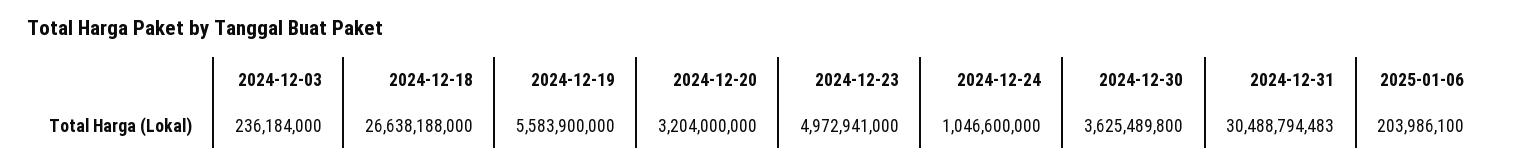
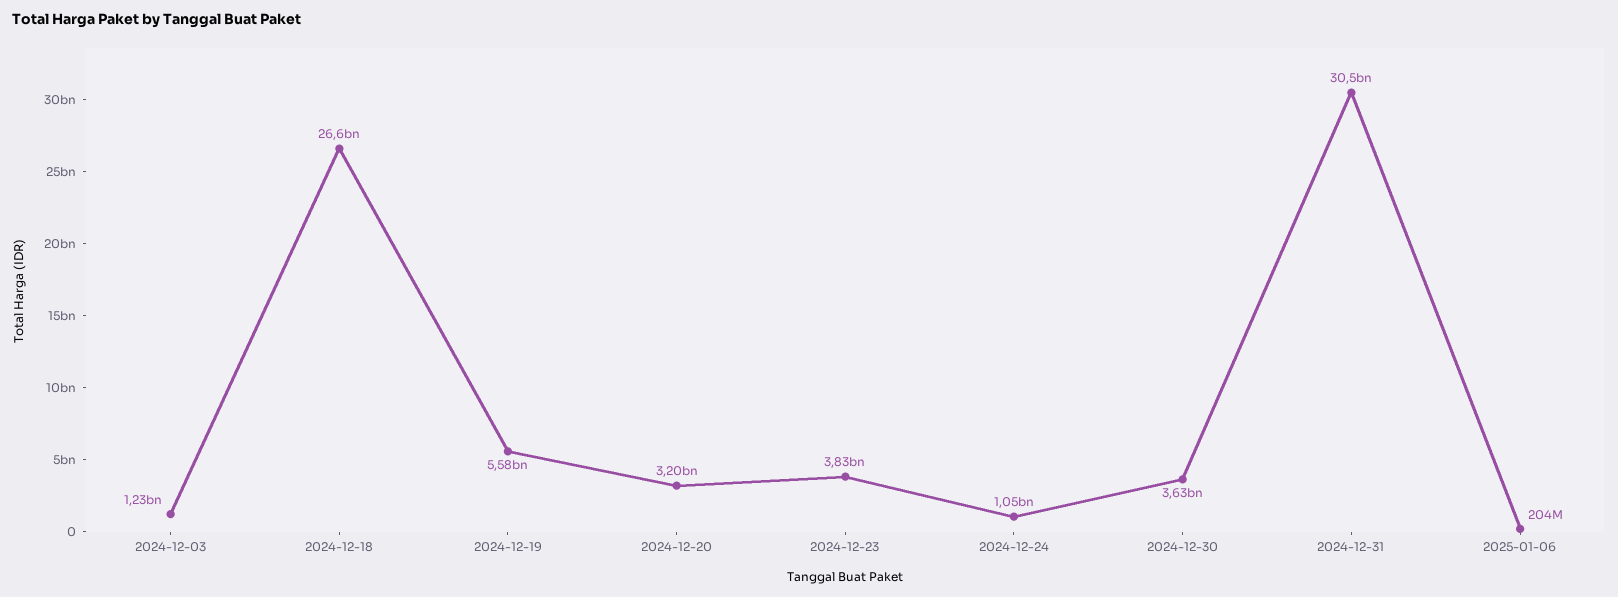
2024-12-03: 236184000 -> 1230000000
2024-12-23: 4972941000 -> 3830000000

